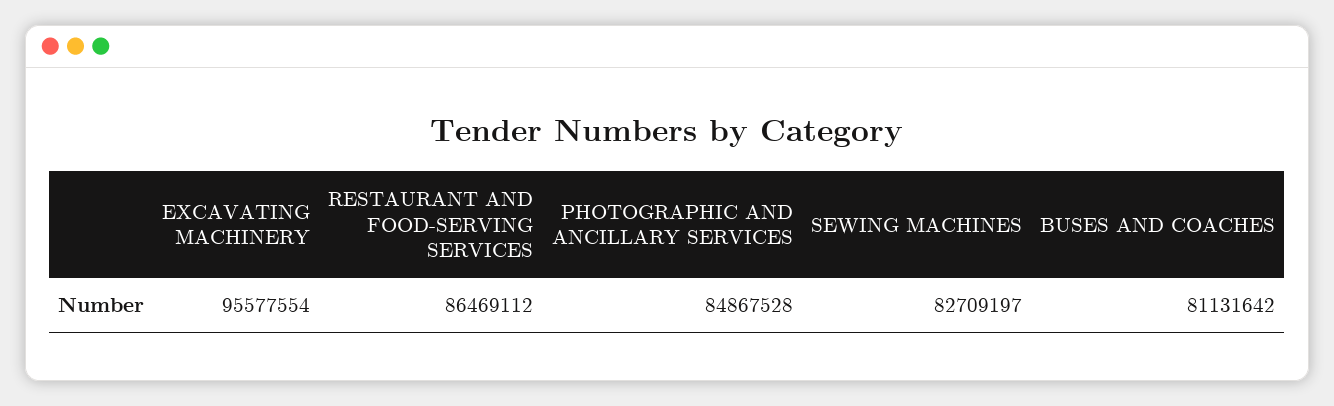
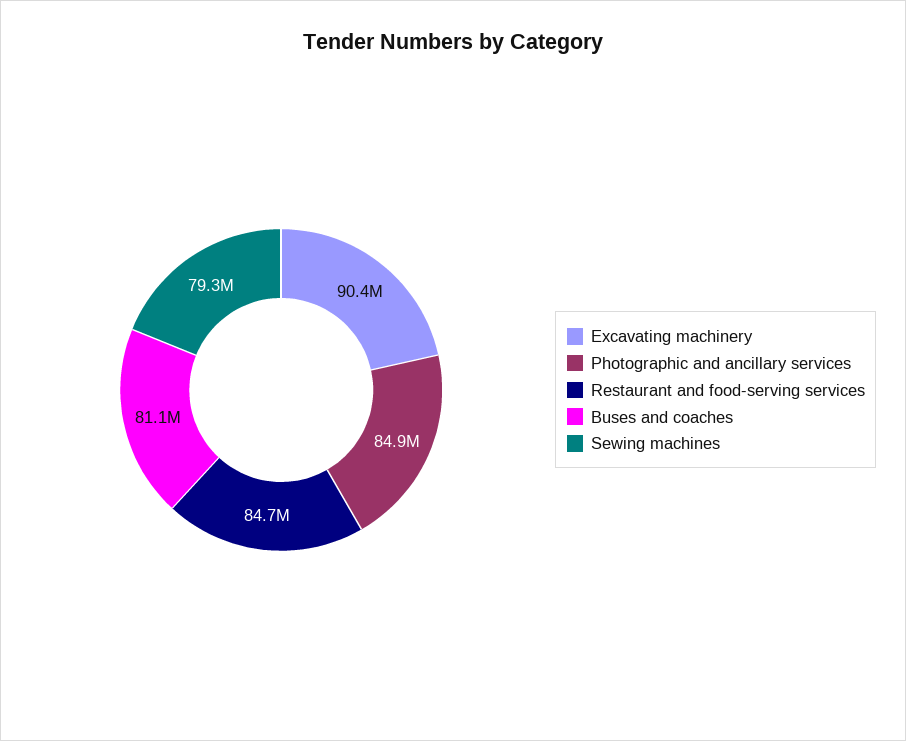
EXCAVATING MACHINERY: 95577554 -> 90400000
RESTAURANT AND FOOD-SERVING SERVICES: 86469112 -> 84700000
SEWING MACHINES: 82709197 -> 79300000

